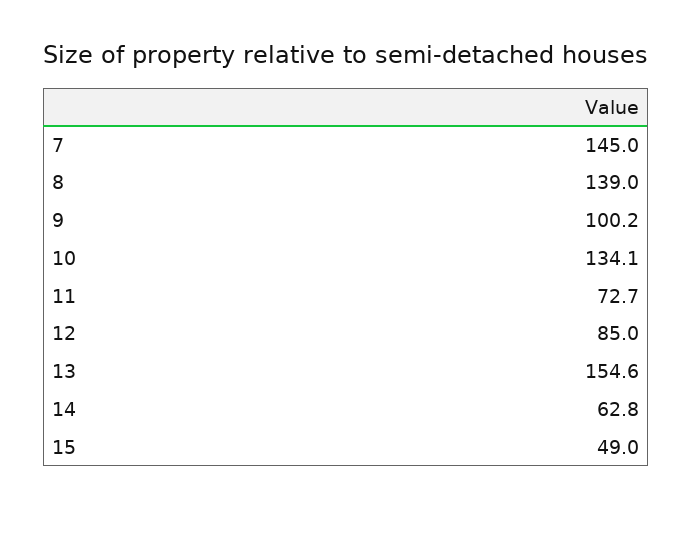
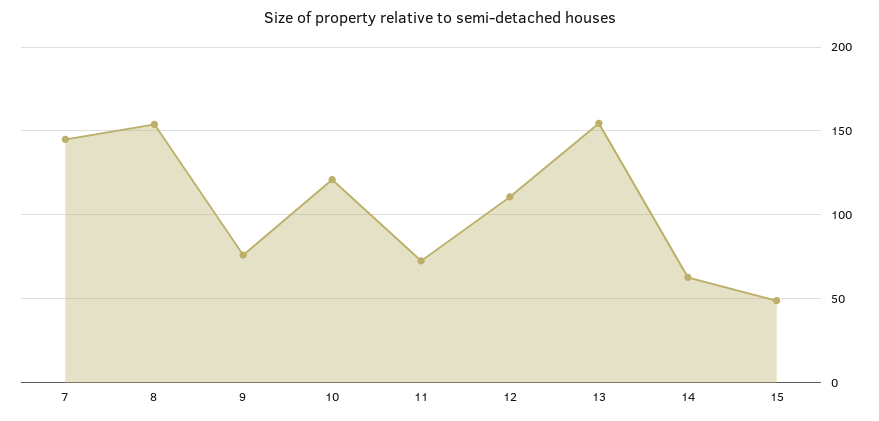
8: 139 -> 155
9: 100.2 -> 75
10: 134.1 -> 120
12: 85 -> 110

